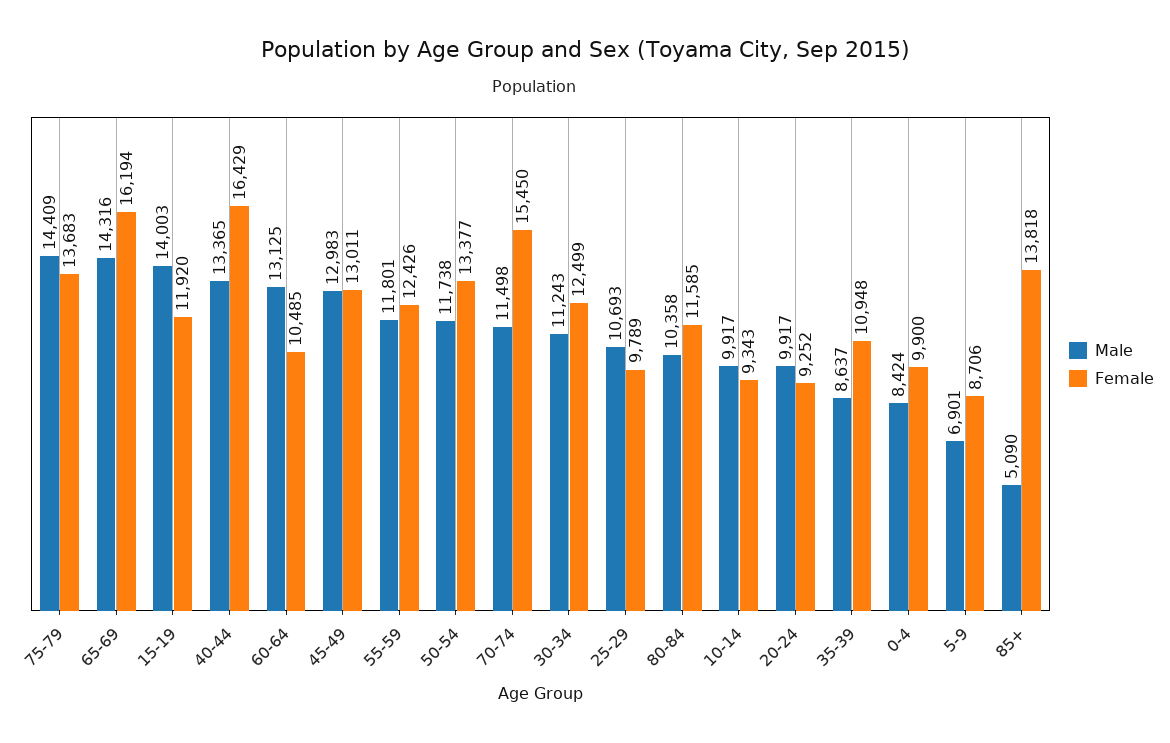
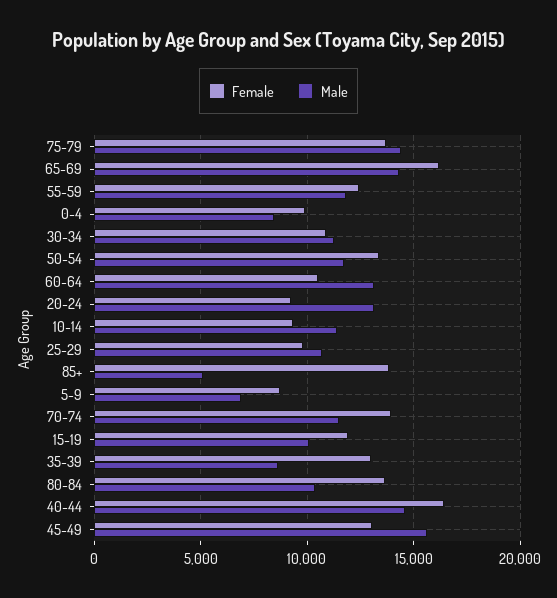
Male, 15-19: 14003 -> 10000
Male, 40-44: 13365 -> 14500
Male, 45-49: 12983 -> 15500
Female, 70-74: 15450 -> 14000
Female, 30-34: 12499 -> 11000
Female, 80-84: 11585 -> 13500
Male, 10-14: 9917 -> 11500
Male, 20-24: 9917 -> 13000
Female, 35-39: 10948 -> 13000

